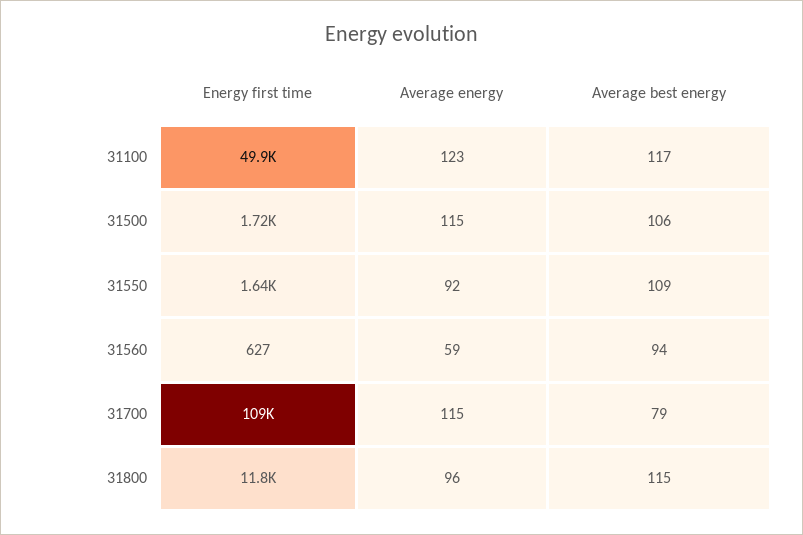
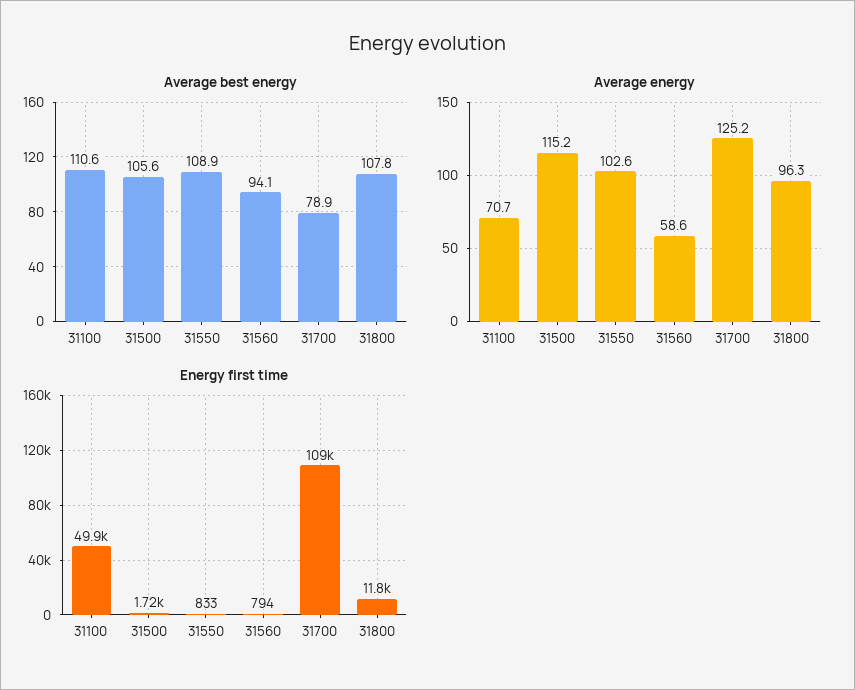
Average energy, 31100: 123 -> 70.7
Average best energy, 31100: 117 -> 110.6
Energy first time, 31550: 1640 -> 833
Average energy, 31550: 92 -> 102.6
Energy first time, 31560: 627 -> 794
Average energy, 31700: 115 -> 125.2
Average best energy, 31800: 115 -> 107.8

